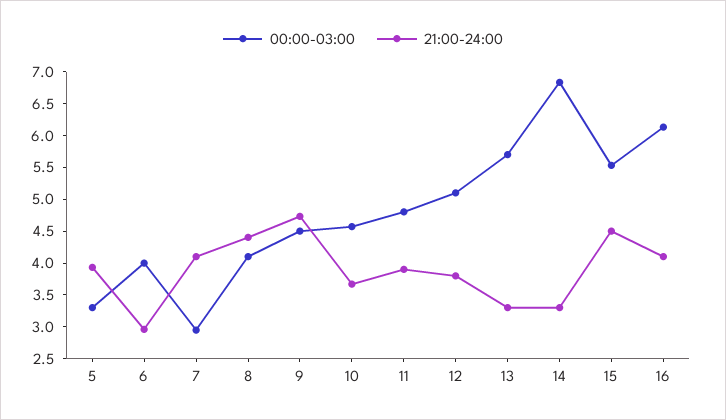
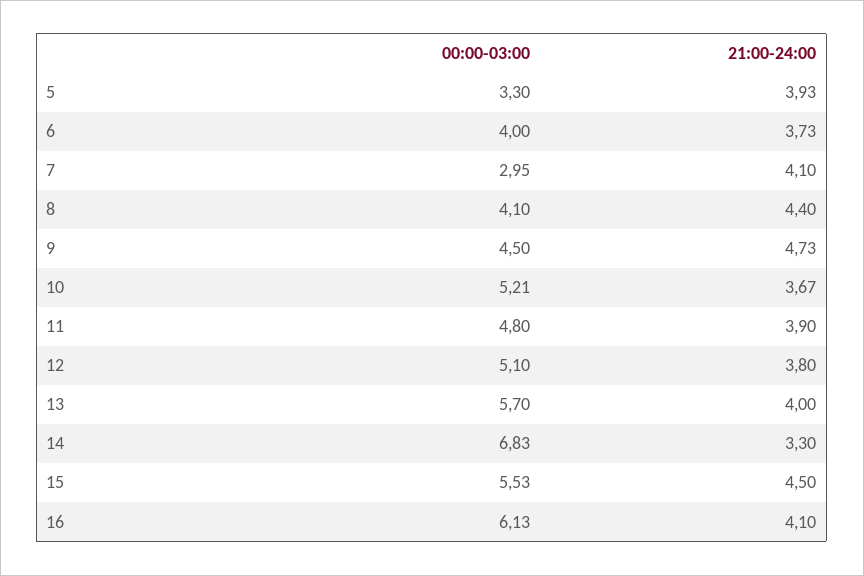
21:00-24:00, 6: 3 -> 3.73
00:00-03:00, 10: 4.5 -> 5.21
21:00-24:00, 13: 3.25 -> 4

